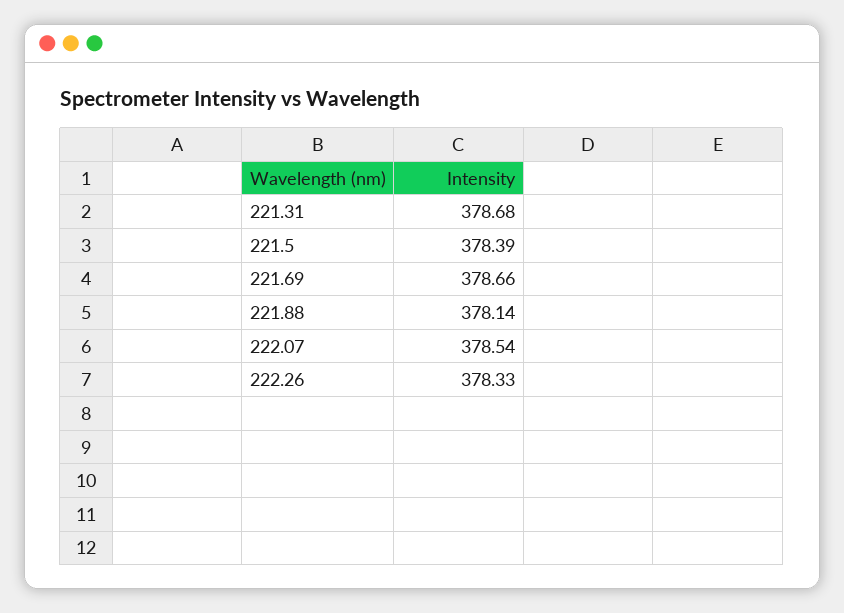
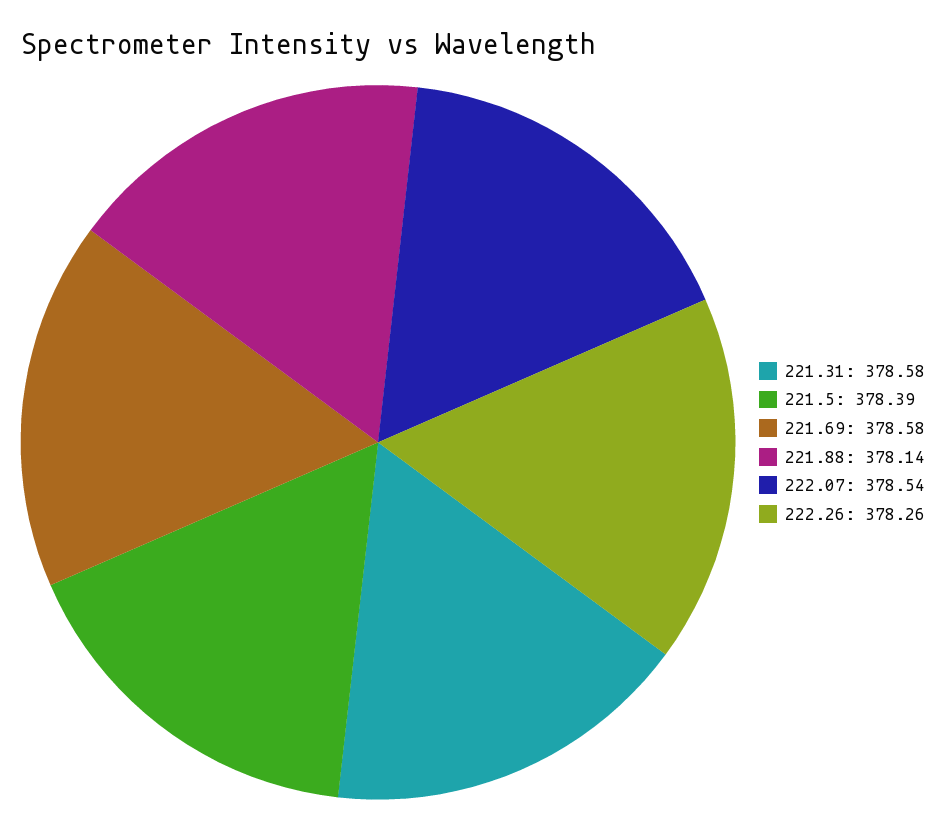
221.31: 378.68 -> 378.58
221.69: 378.66 -> 378.58
222.26: 378.33 -> 378.26

